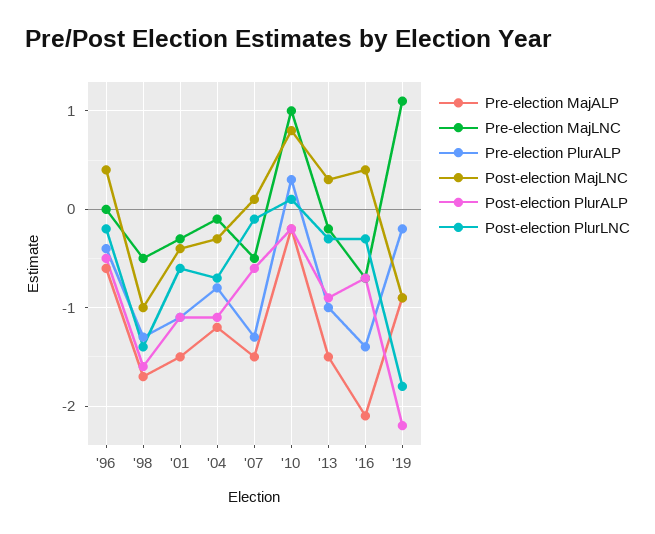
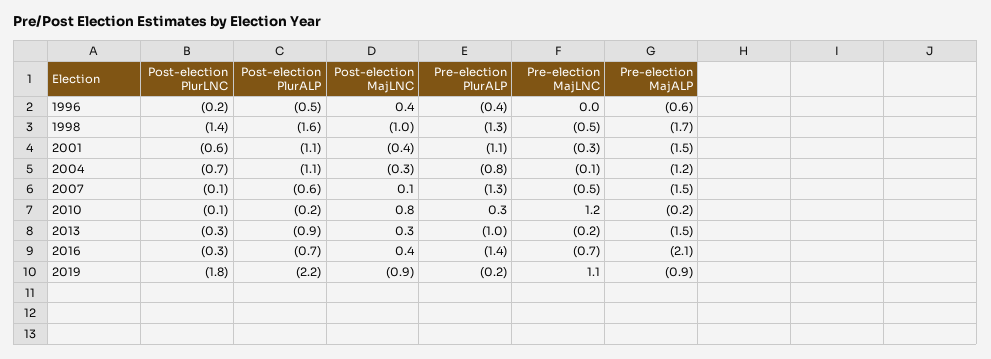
Pre-election MajLNC, '10: 1 -> 1.2
Post-election PlurLNC, '10: 0.1 -> -0.1

